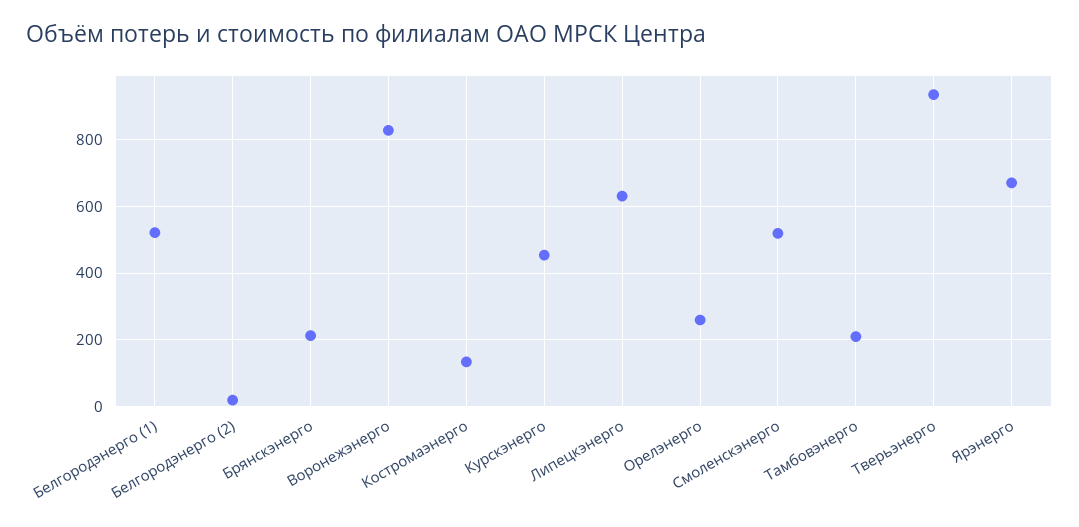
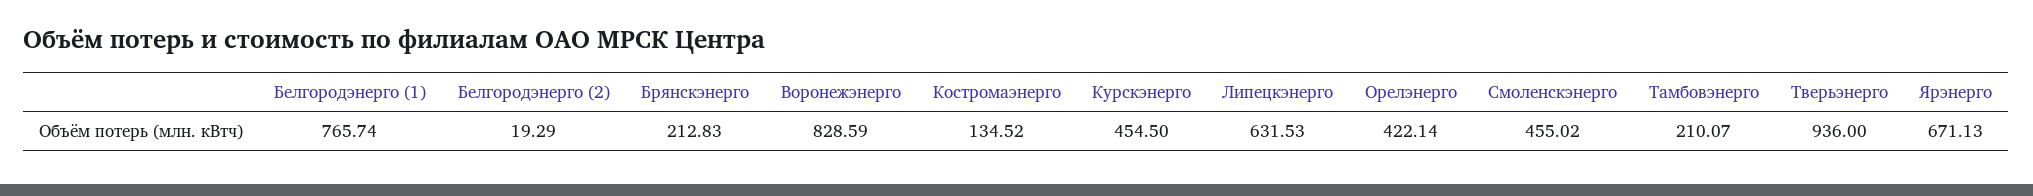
Белгородэнерго (1): 520 -> 765.74
Орелэнерго: 260 -> 422.14
Смоленскэнерго: 520 -> 455.02

